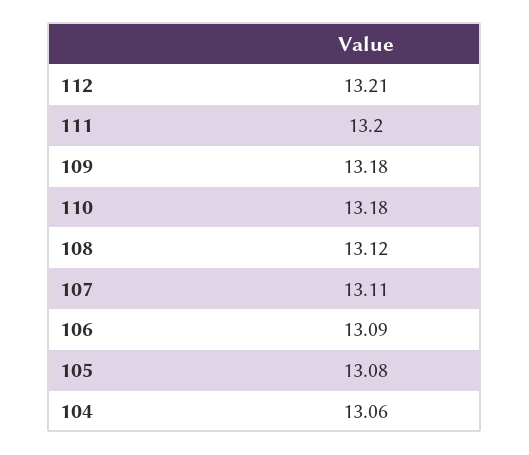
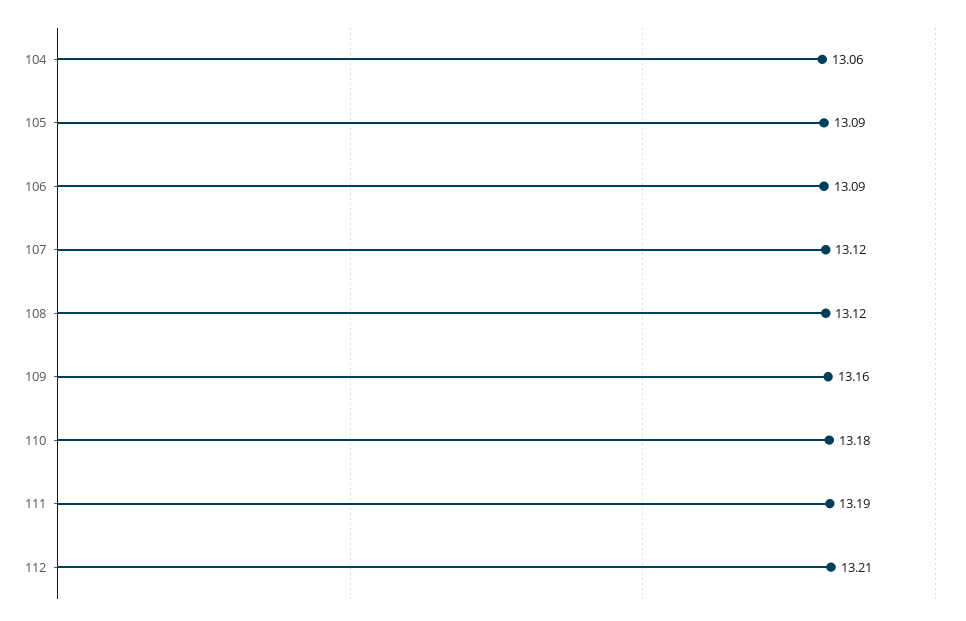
111: 13.2 -> 13.19
109: 13.18 -> 13.16
107: 13.11 -> 13.12
105: 13.08 -> 13.09

